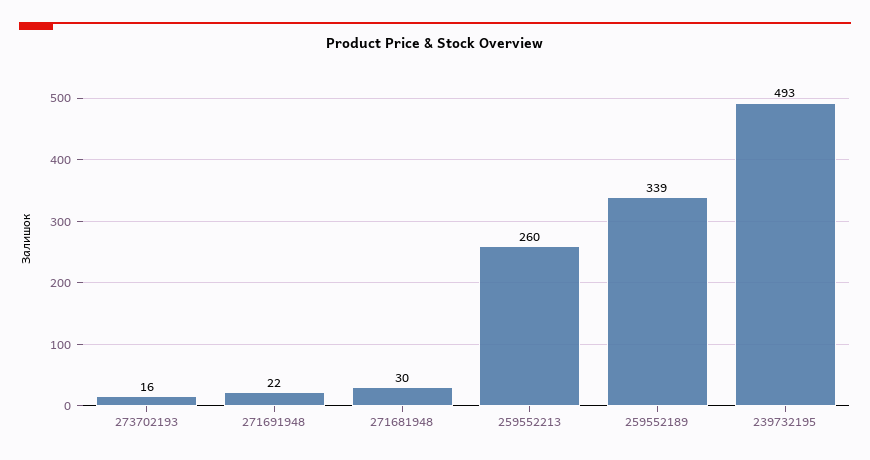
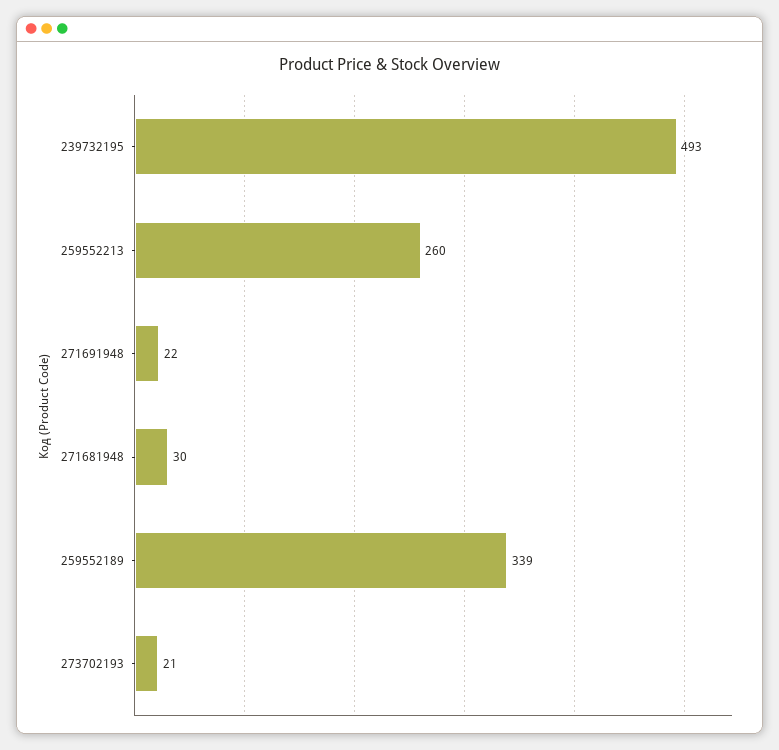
273702193: 16 -> 21

